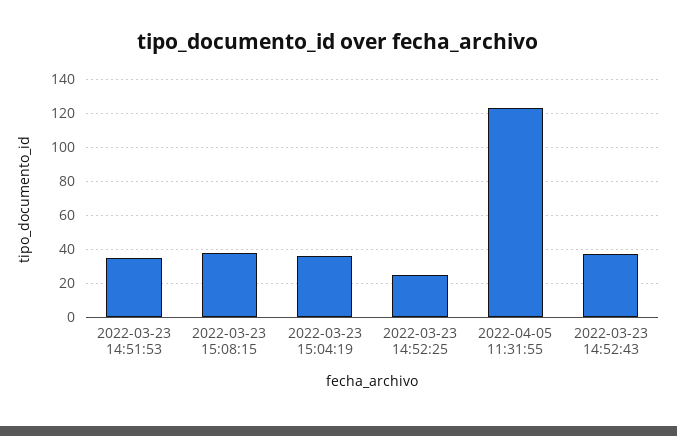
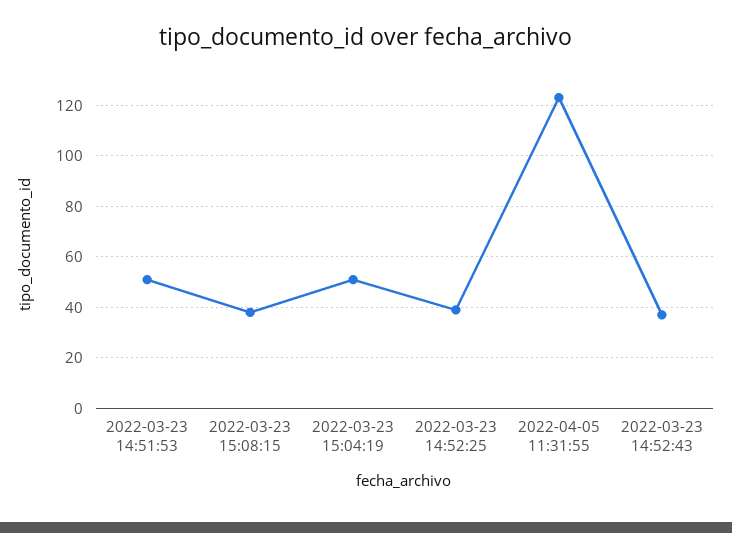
2022-03-23 14:51:53: 35 -> 50
2022-03-23 15:04:19: 35 -> 50
2022-03-23 14:52:25: 25 -> 40

